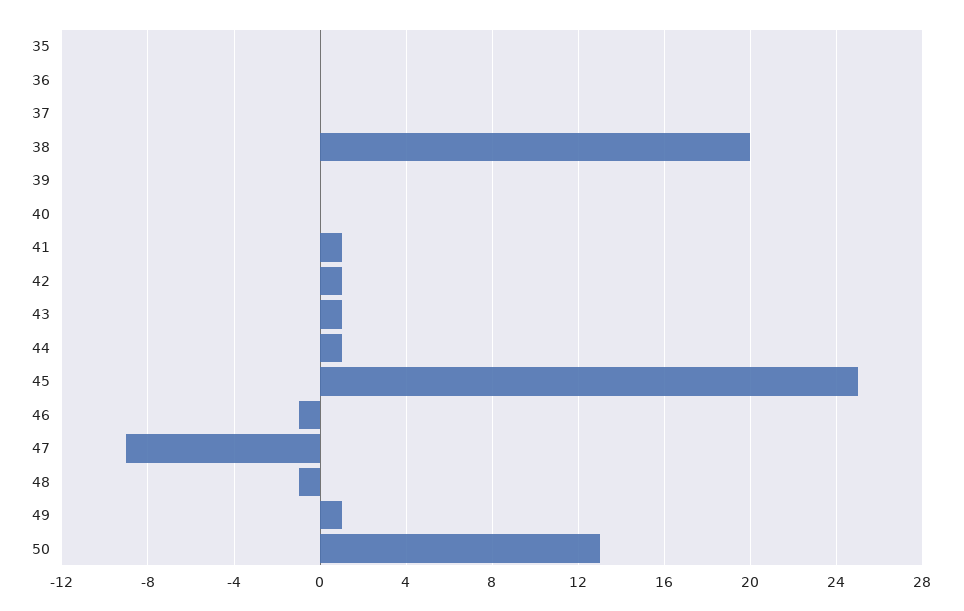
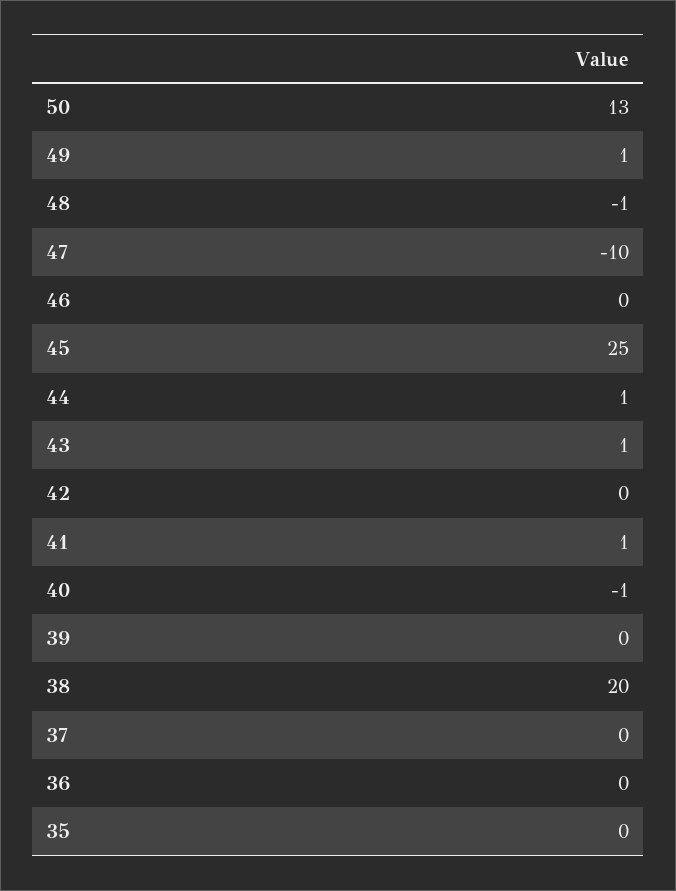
40: 0 -> -1
42: 1 -> 0
46: -1 -> 0
47: -9 -> -10

